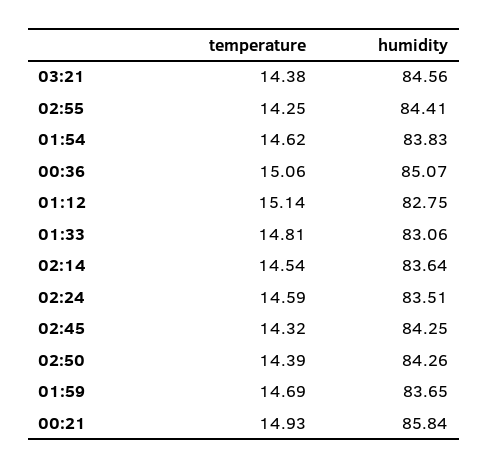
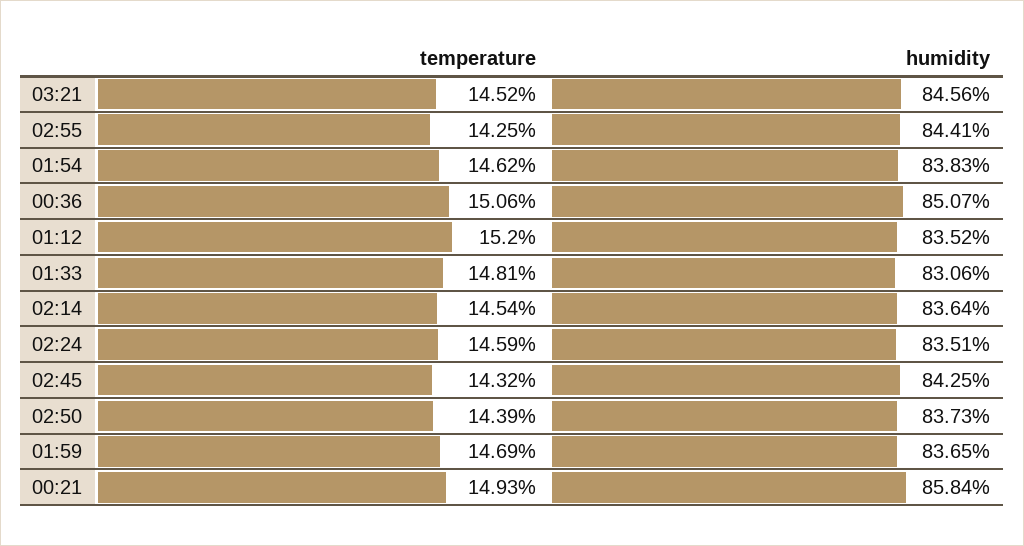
temperature, 03:21: 14.38 -> 14.52
temperature, 01:12: 15.14 -> 15.2
humidity, 01:12: 82.75 -> 83.52
humidity, 02:50: 84.26 -> 83.73

